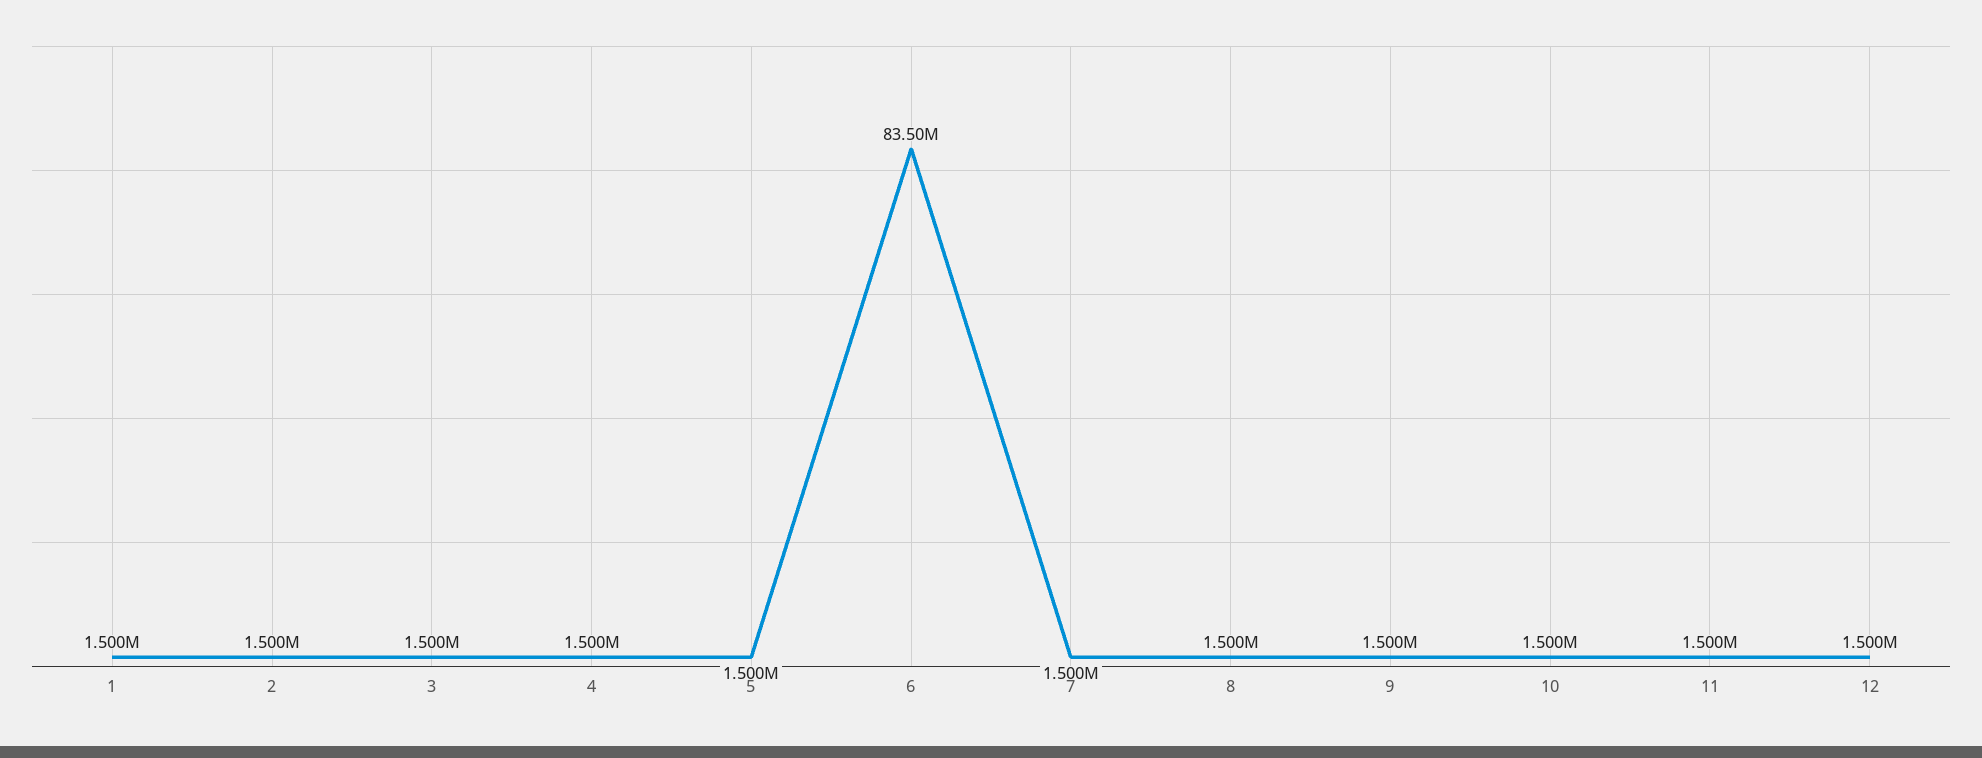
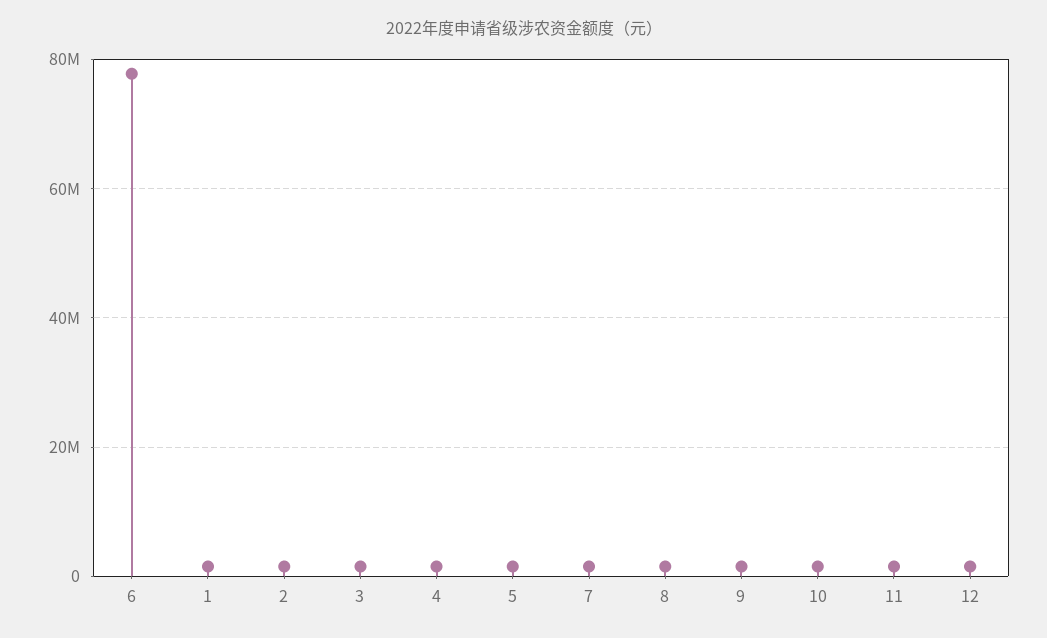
6: 83500000 -> 78000000

